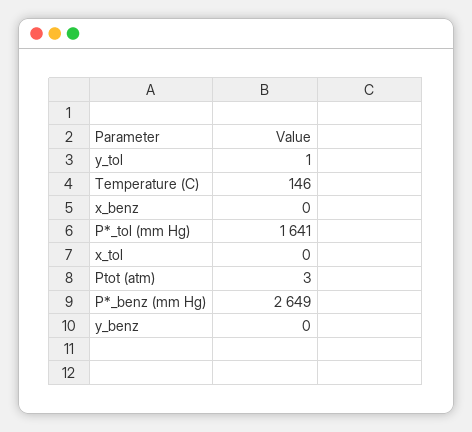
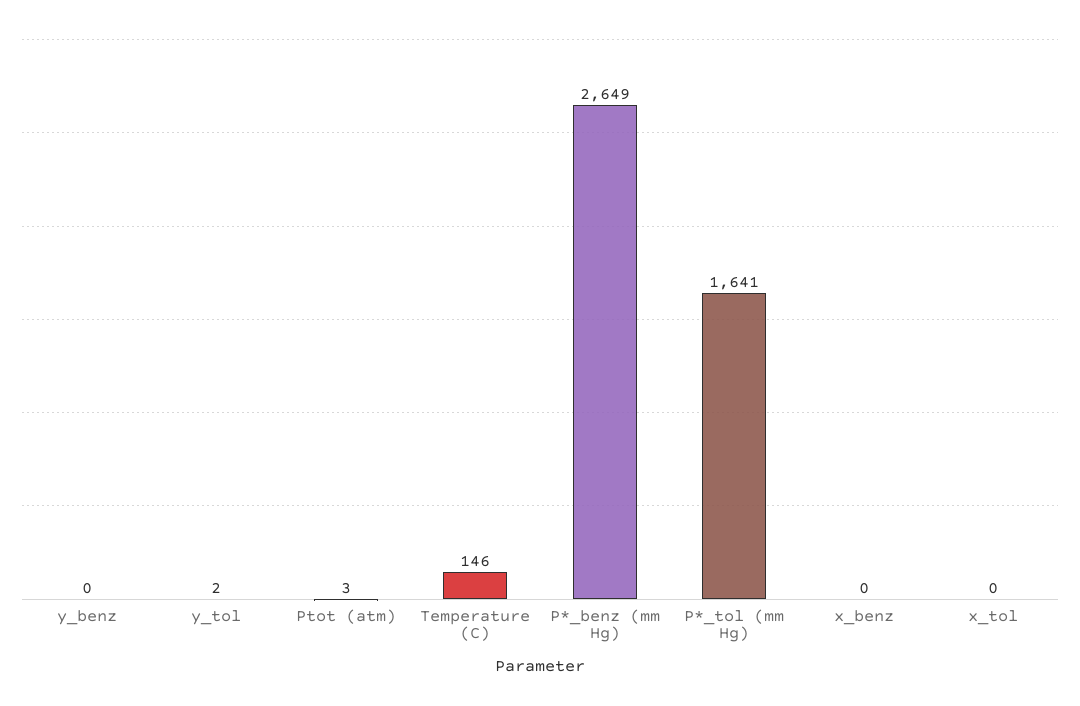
y_tol: 1 -> 2

